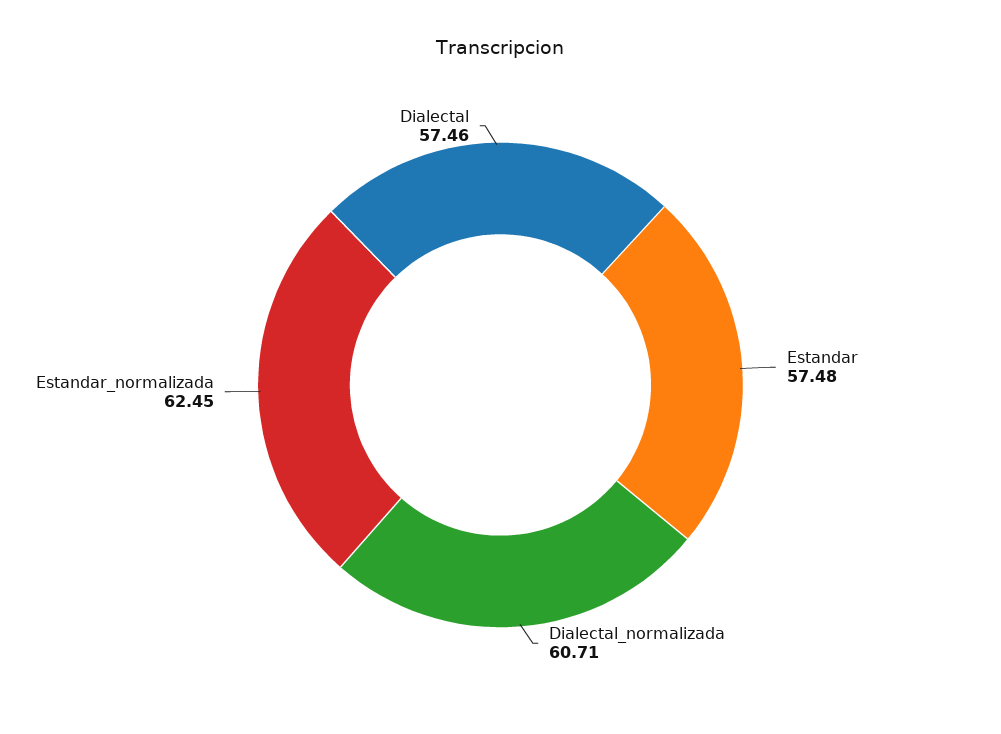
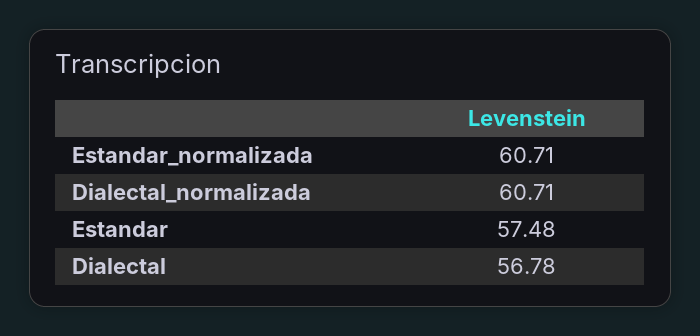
Estandar_normalizada: 62.45 -> 60.71
Dialectal: 57.46 -> 56.78

